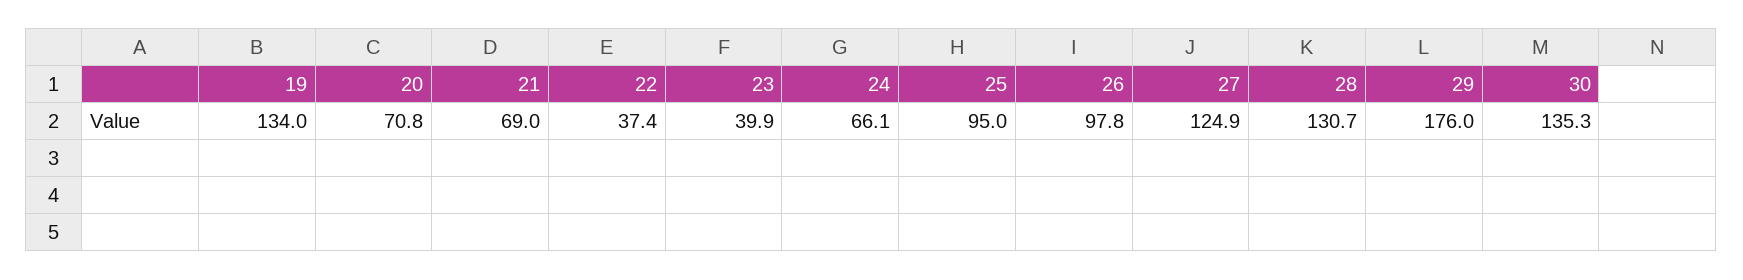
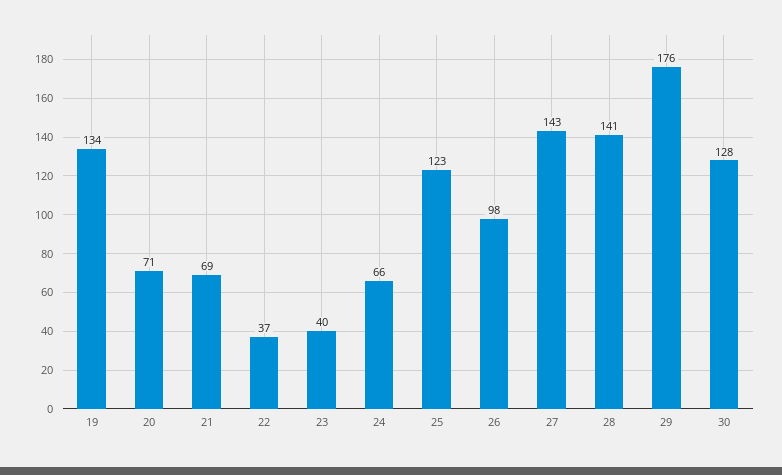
25: 95 -> 123
27: 124.9 -> 143
28: 130.7 -> 141
30: 135.3 -> 128

